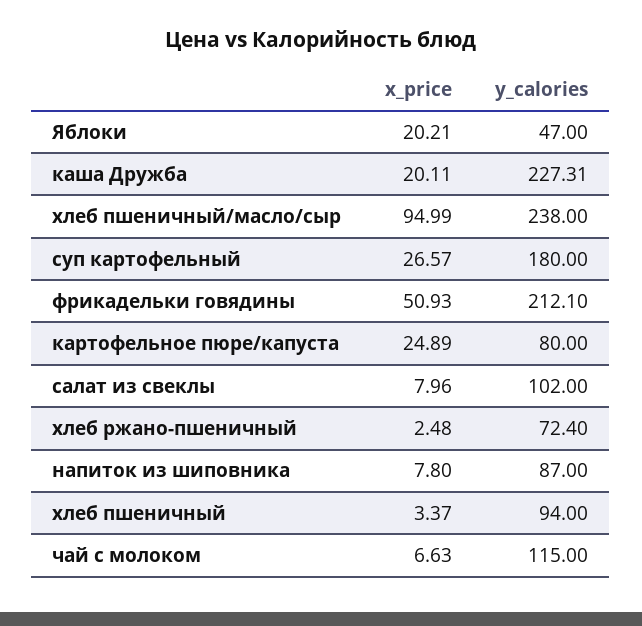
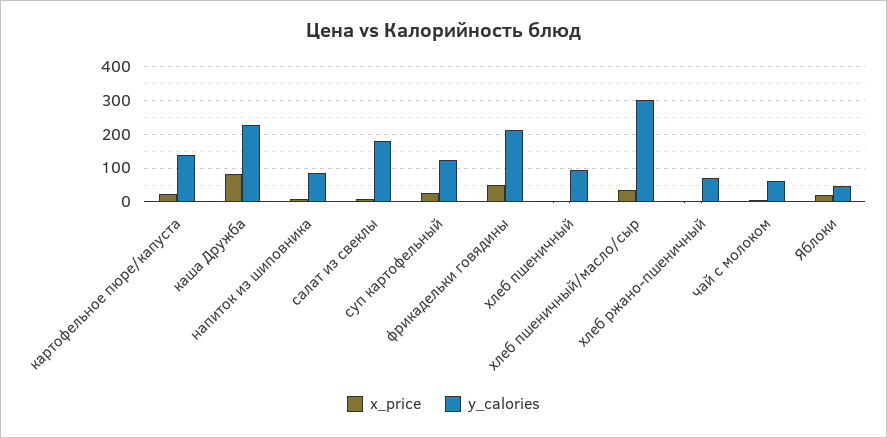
x_price, каша Дружба: 20.11 -> 80
x_price, хлеб пшеничный/масло/сыр: 94.99 -> 40
y_calories, хлеб пшеничный/масло/сыр: 238 -> 300
y_calories, суп картофельный: 180 -> 120
y_calories, картофельное пюре/капуста: 80 -> 140
y_calories, салат из свеклы: 102 -> 180
y_calories, чай с молоком: 115 -> 60

